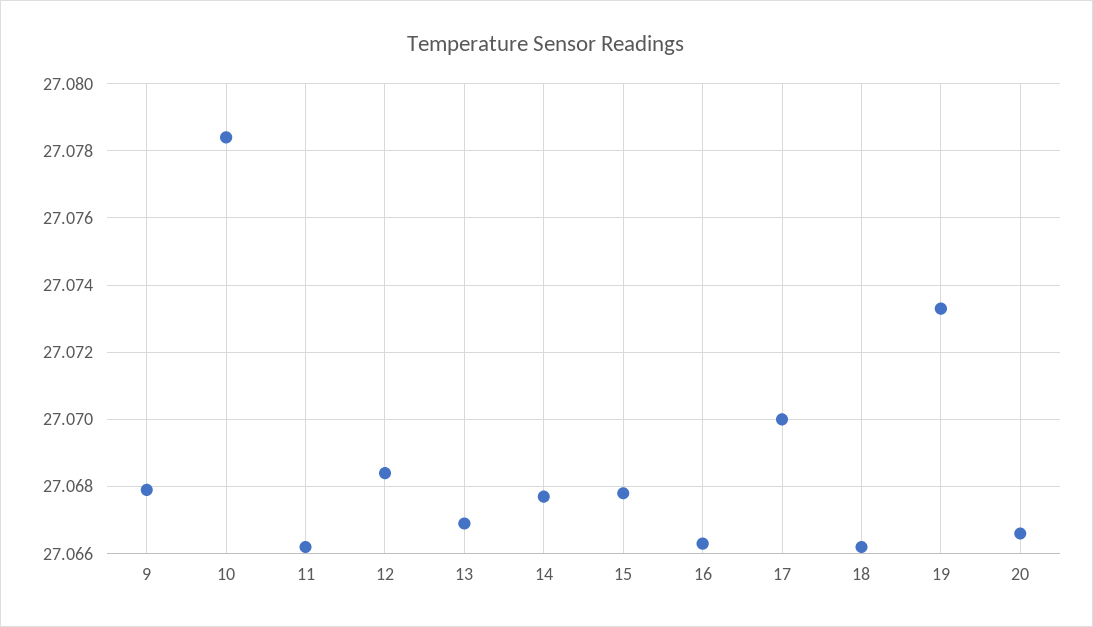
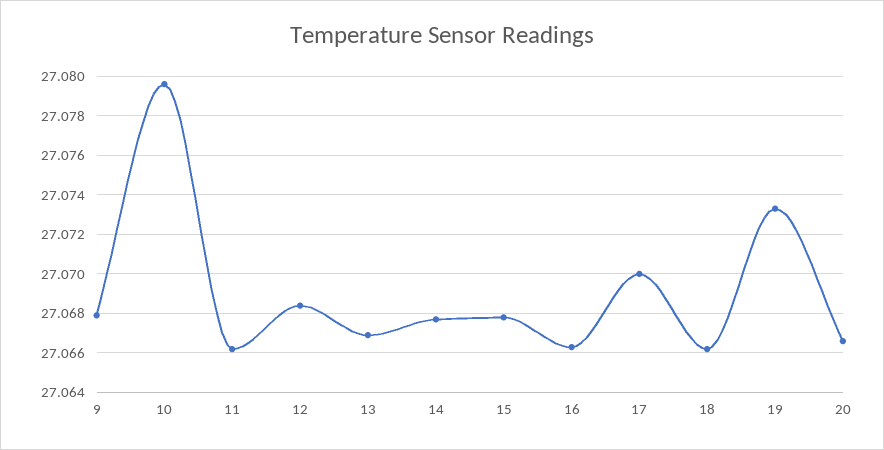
10: 27.0785 -> 27.0795

